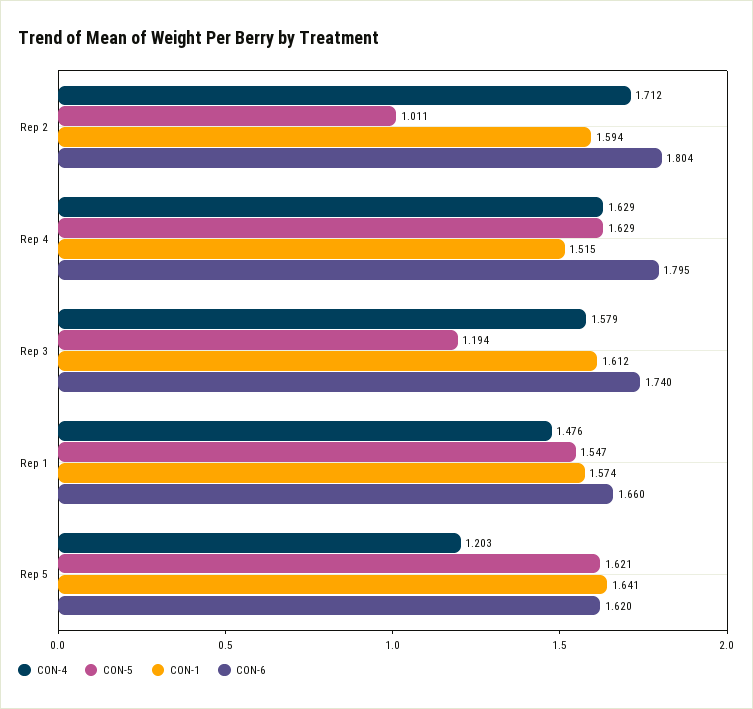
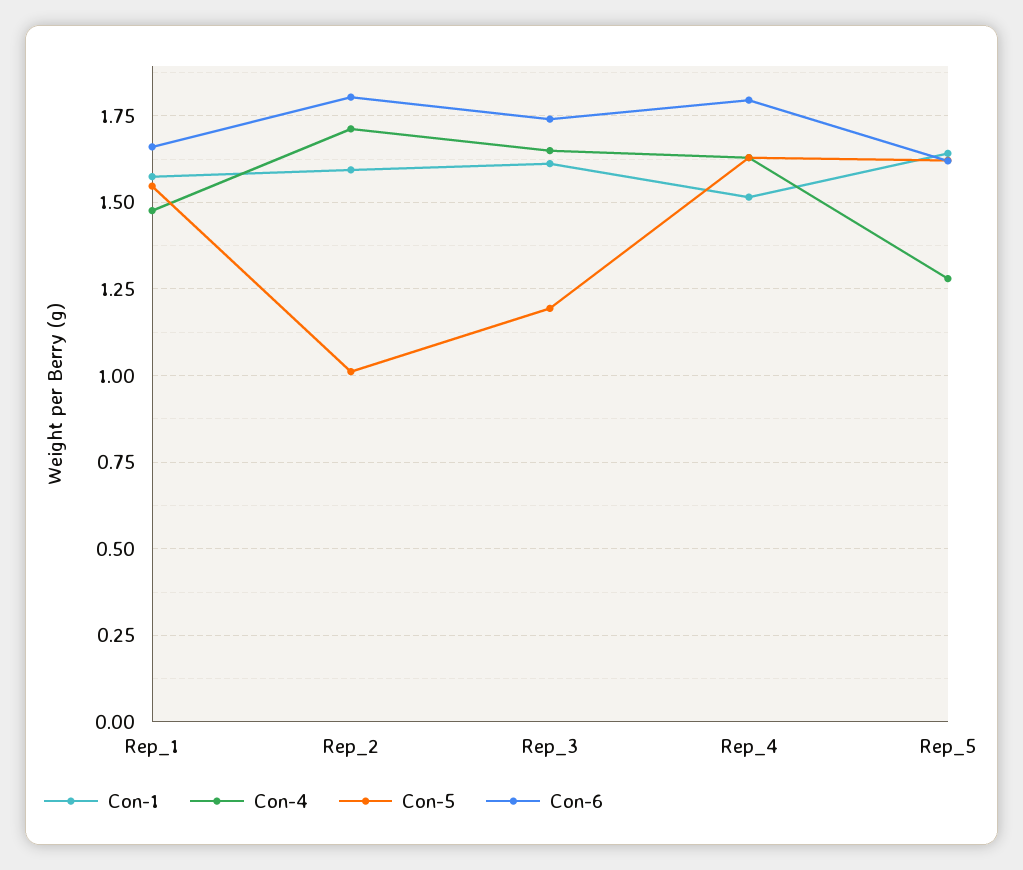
CON-4, Rep 3: 1.579 -> 1.65
CON-4, Rep 5: 1.203 -> 1.275

